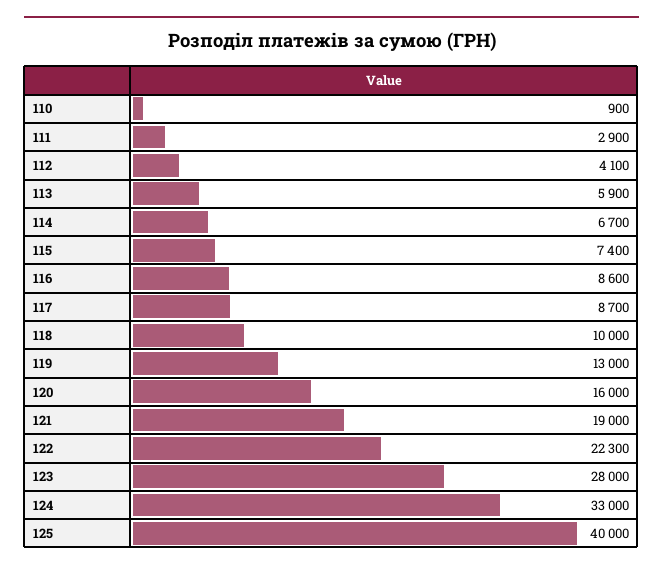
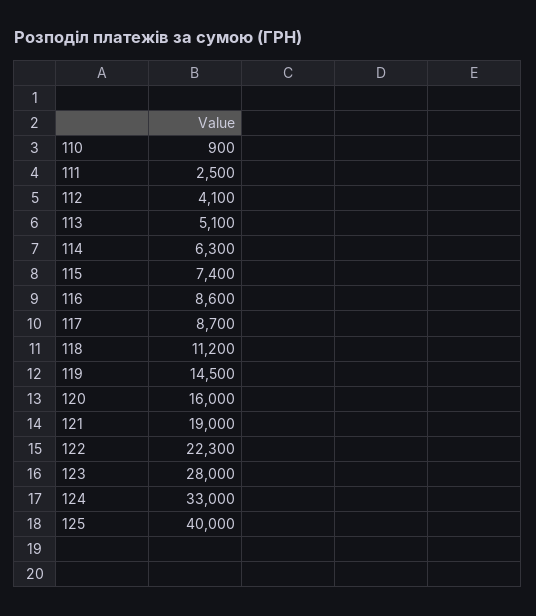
111: 2900 -> 2500
113: 5900 -> 5100
114: 6700 -> 6300
118: 10000 -> 11200
119: 13000 -> 14500

